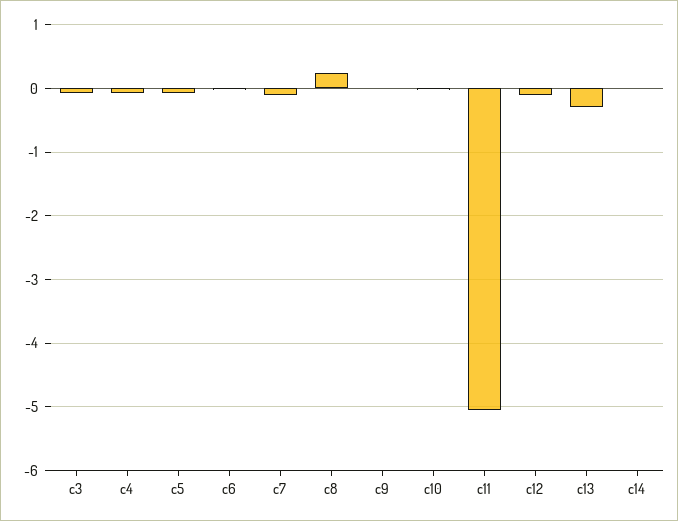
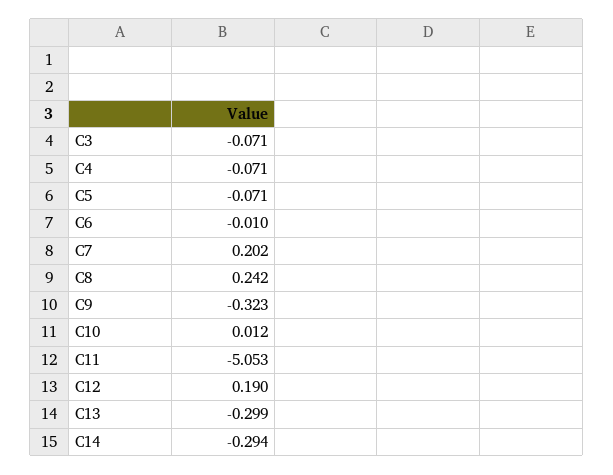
c7: -0.1 -> 0.202
c9: 0 -> -0.323
c12: -0.1 -> 0.19
c14: 0 -> -0.294

